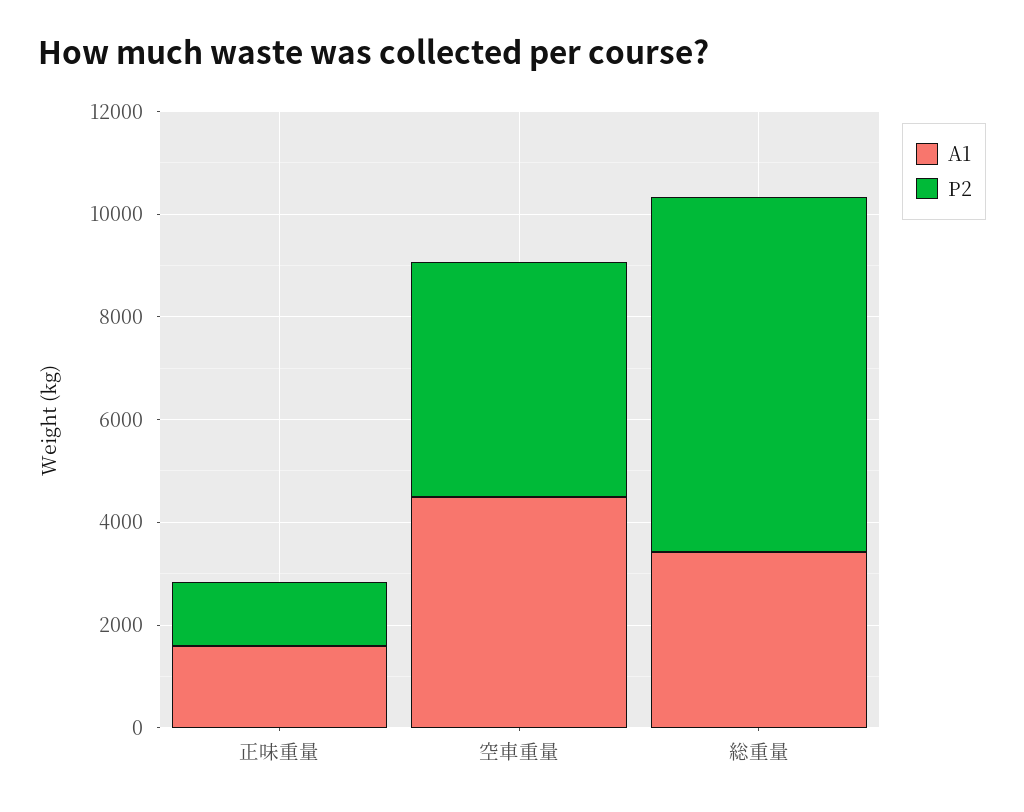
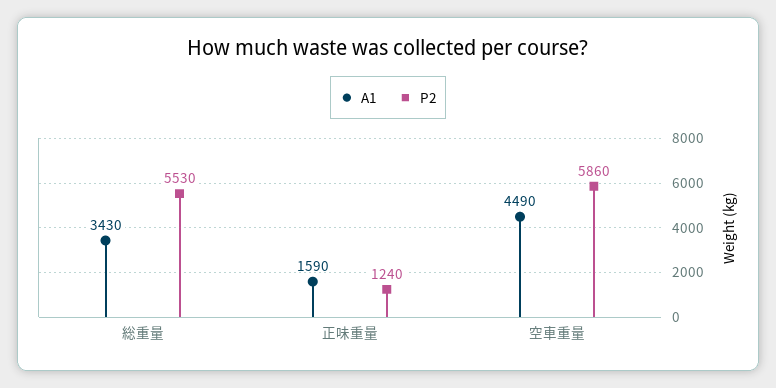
P2, 空車重量: 4500 -> 5860
P2, 総重量: 7000 -> 5530

